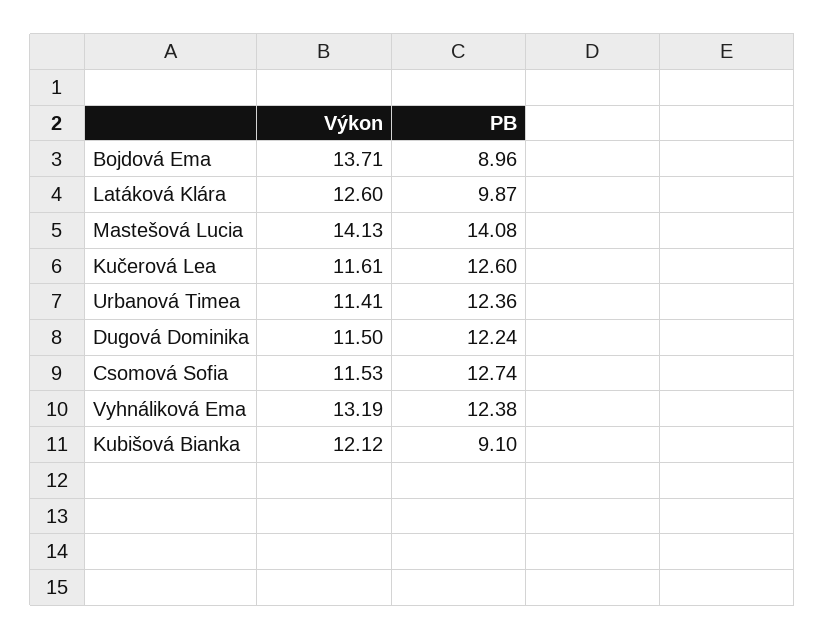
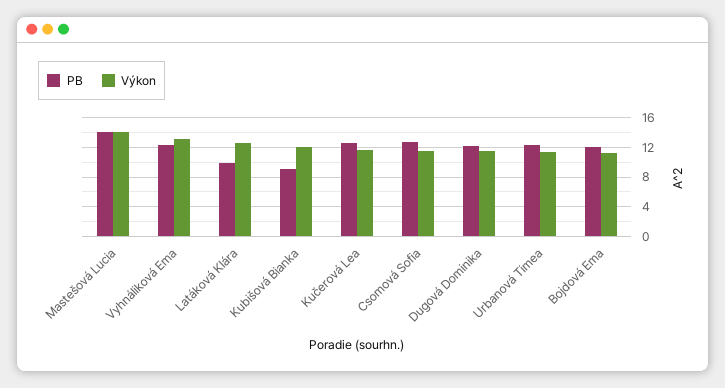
Výkon, Bojdová Ema: 13.71 -> 11
PB, Bojdová Ema: 8.96 -> 12

